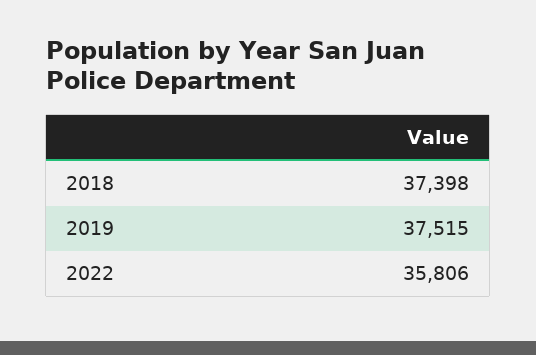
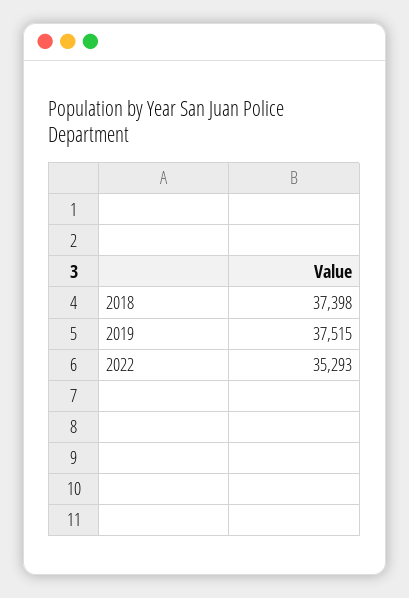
2022: 35806 -> 35293

